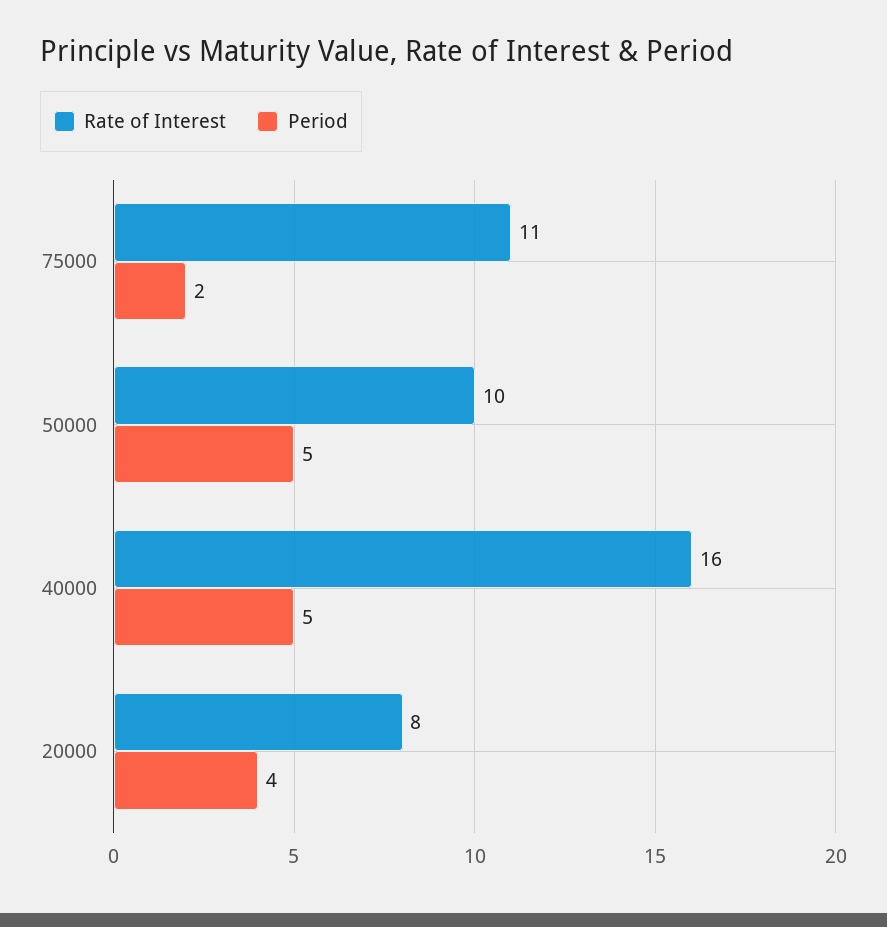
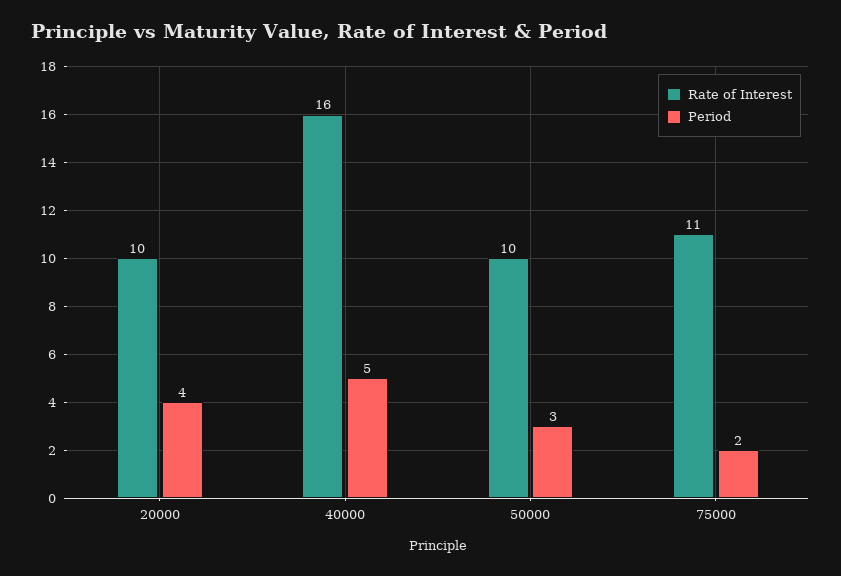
Period, 50000: 5 -> 3
Rate of Interest, 20000: 8 -> 10

